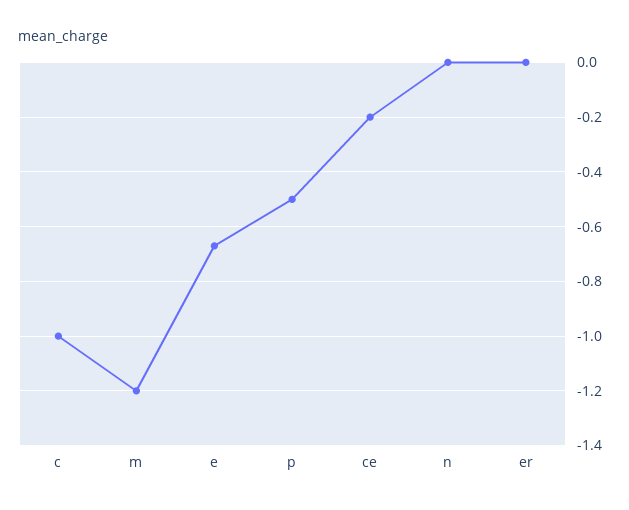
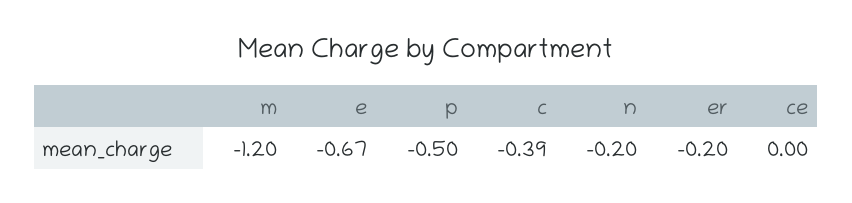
c: -1 -> -0.39
ce: -0.2 -> 0
n: 0 -> -0.2
er: 0 -> -0.2

